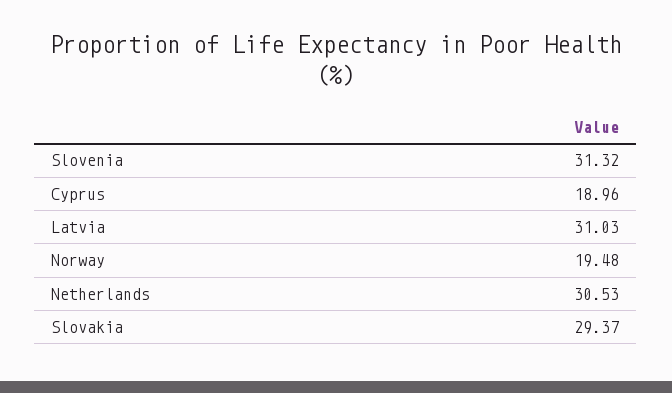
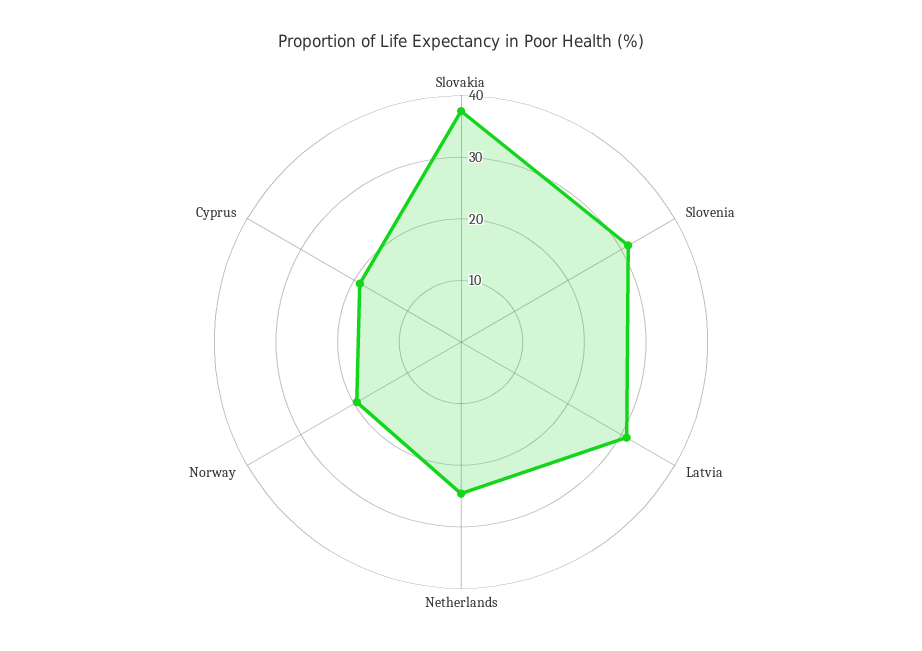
Netherlands: 30.53 -> 24
Slovakia: 29.37 -> 38

